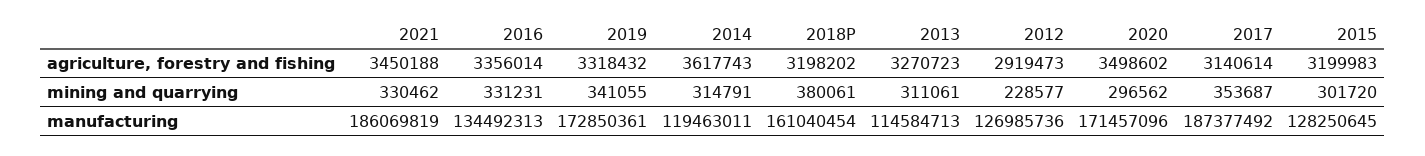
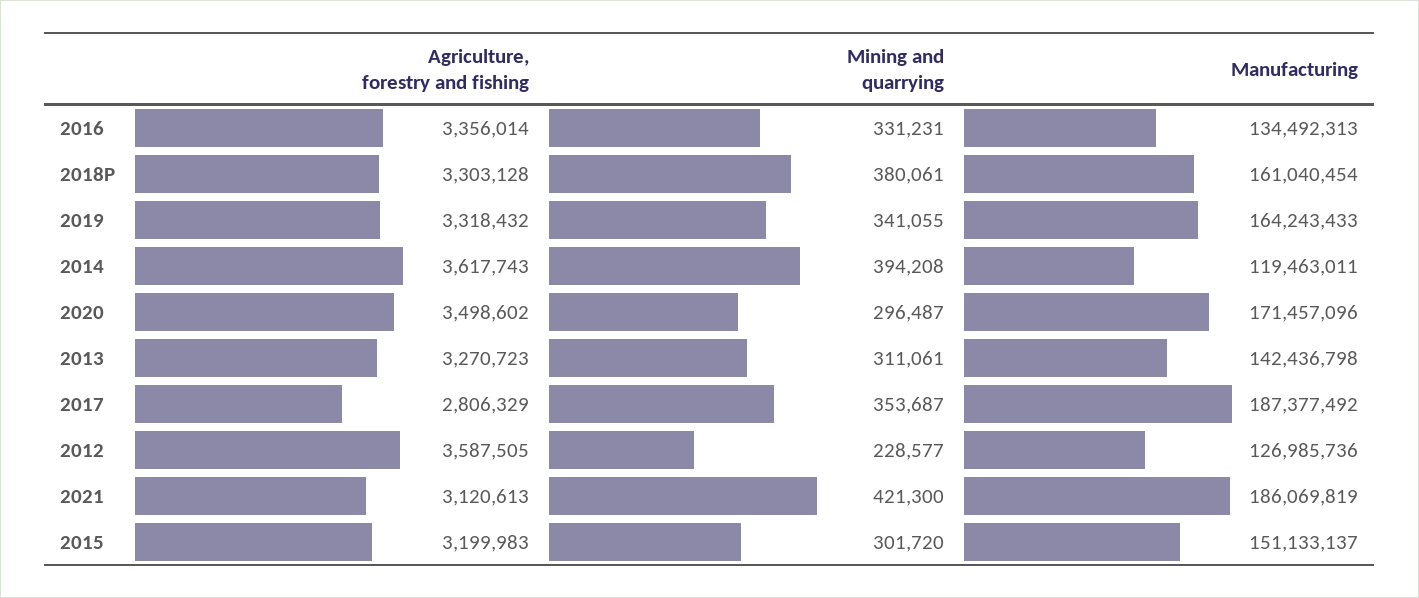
2021, agriculture, forestry and fishing: 3450188 -> 3120613
2018P, agriculture, forestry and fishing: 3198202 -> 3303128
2012, agriculture, forestry and fishing: 2919473 -> 3587505
2017, agriculture, forestry and fishing: 3140614 -> 2806329
2021, mining and quarrying: 330462 -> 421300
2014, mining and quarrying: 314791 -> 394208
2020, mining and quarrying: 296562 -> 296487
2019, manufacturing: 172850361 -> 164243433
2013, manufacturing: 114584713 -> 142436798
2015, manufacturing: 128250645 -> 151133137

